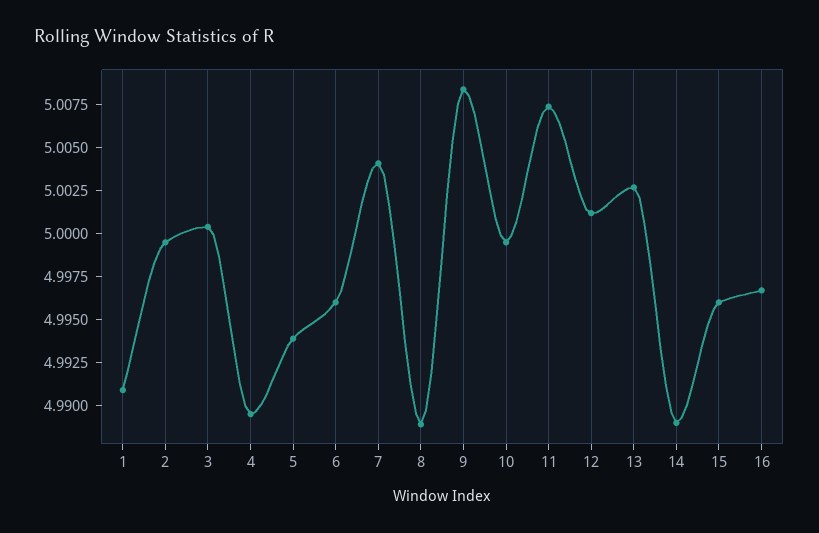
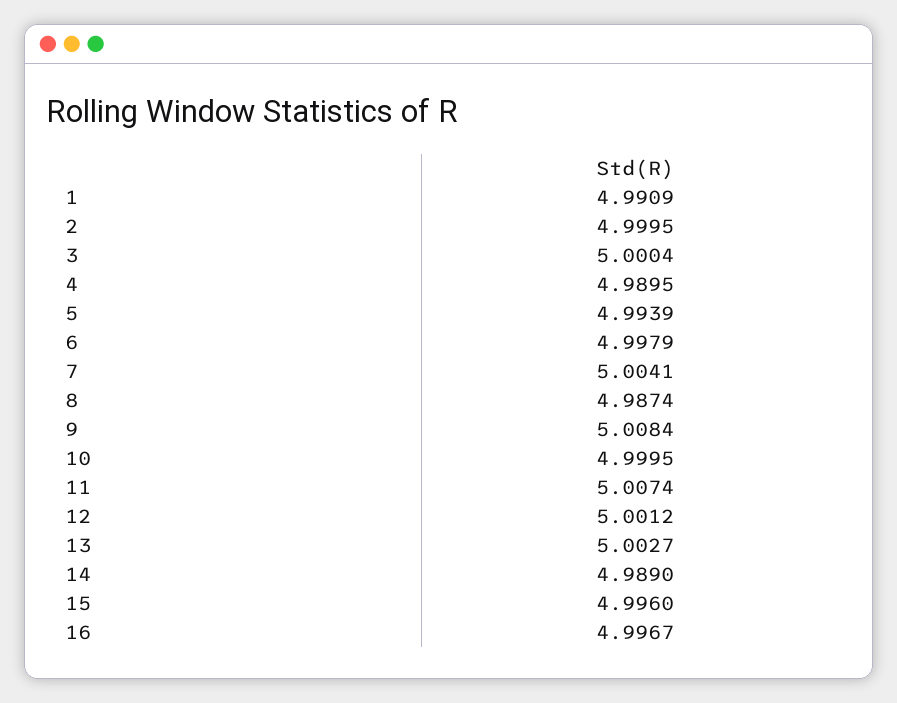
6: 4.996 -> 4.9979
8: 4.989 -> 4.9874

